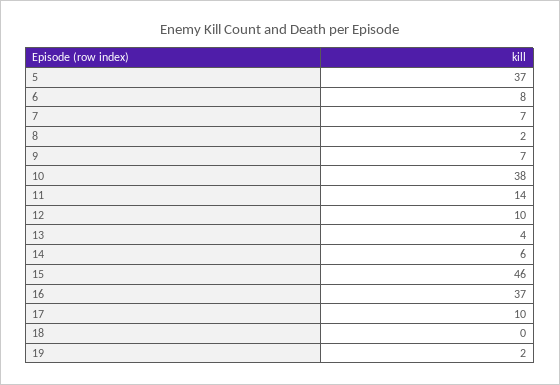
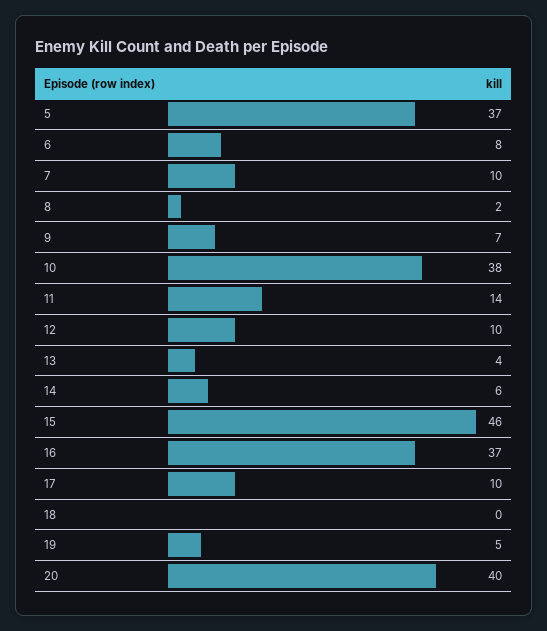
7: 7 -> 10
19: 2 -> 5
20: none -> 40

